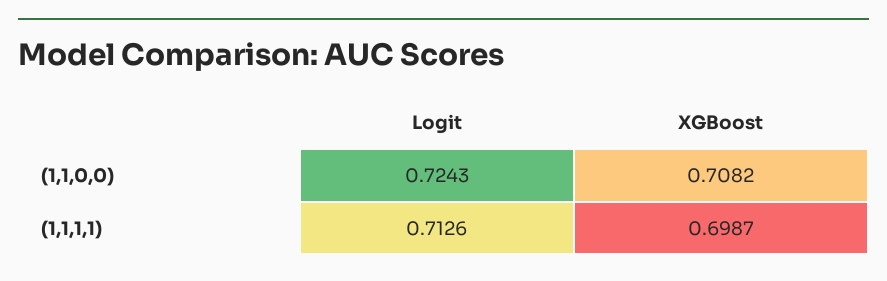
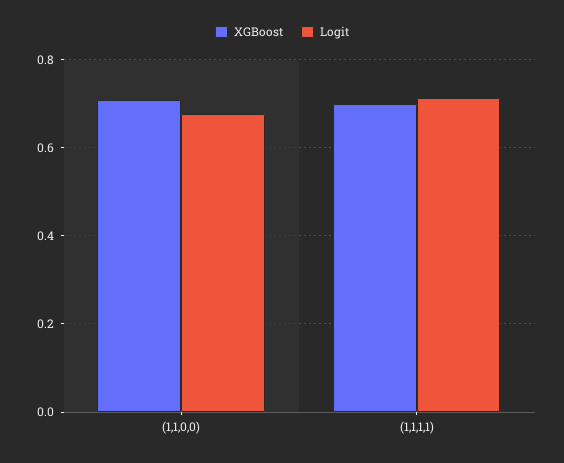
Logit, (1,1,0,0): 0.7243 -> 0.68

